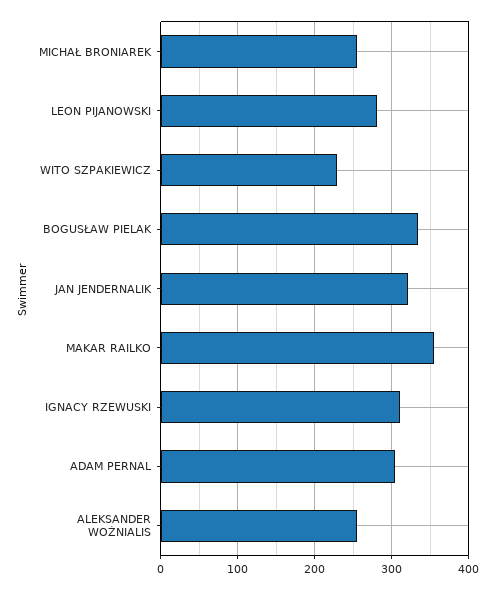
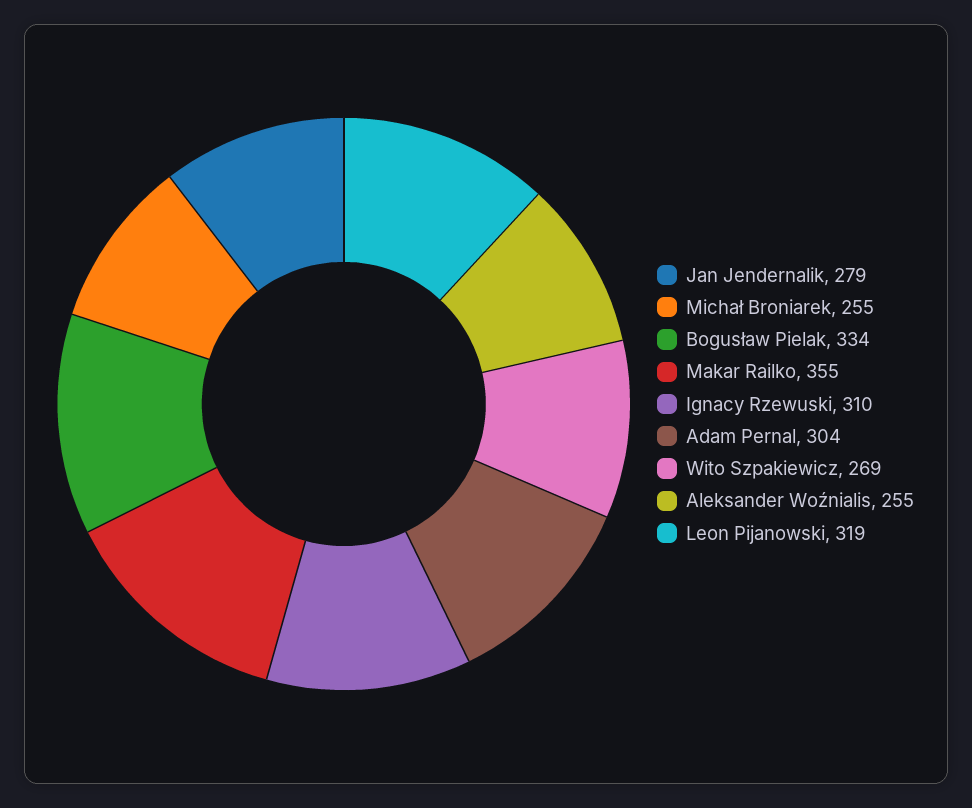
LEON PIJANOWSKI: 280 -> 319
WITO SZPAKIEWICZ: 230 -> 269
JAN JENDERNALIK: 320 -> 279

